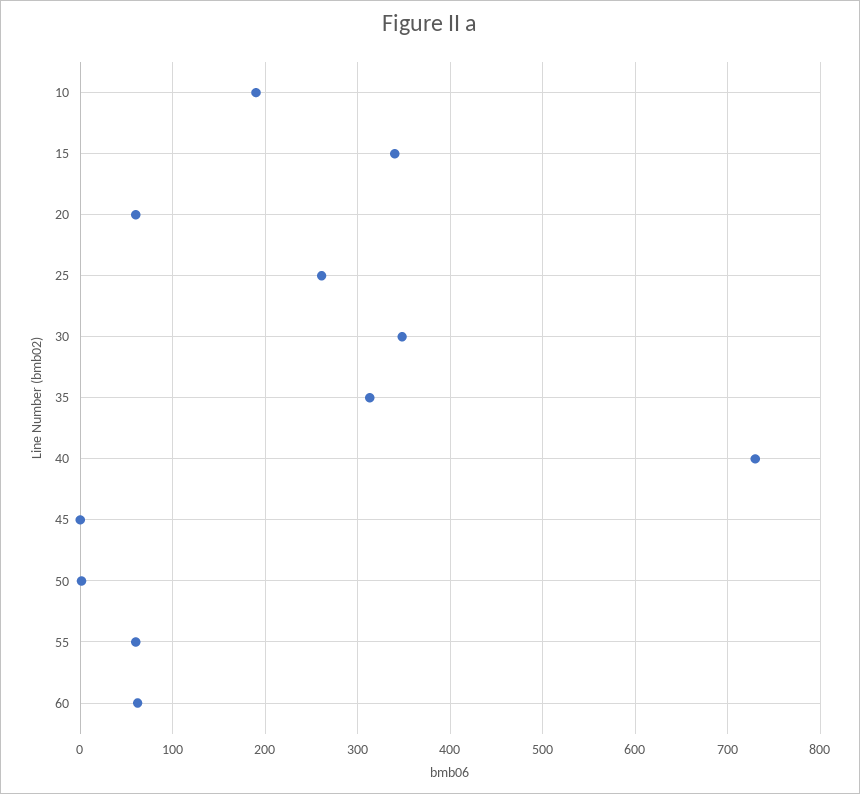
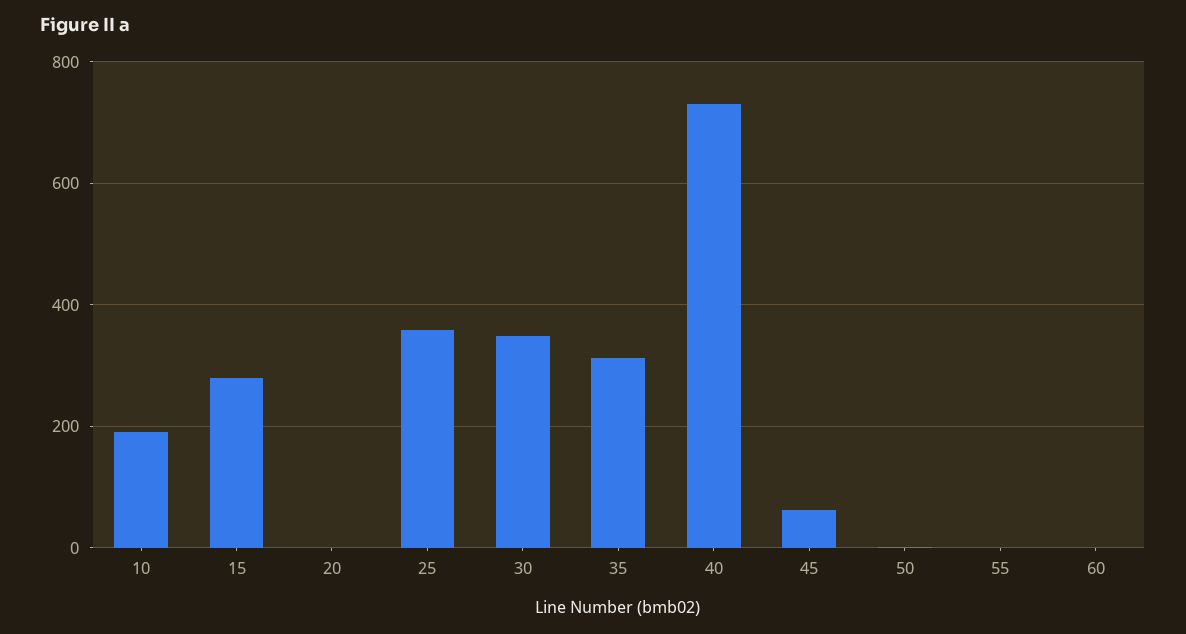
15: 340 -> 280
20: 60 -> 0
25: 260 -> 360
45: 0 -> 60
55: 60 -> 0
60: 60 -> 0

